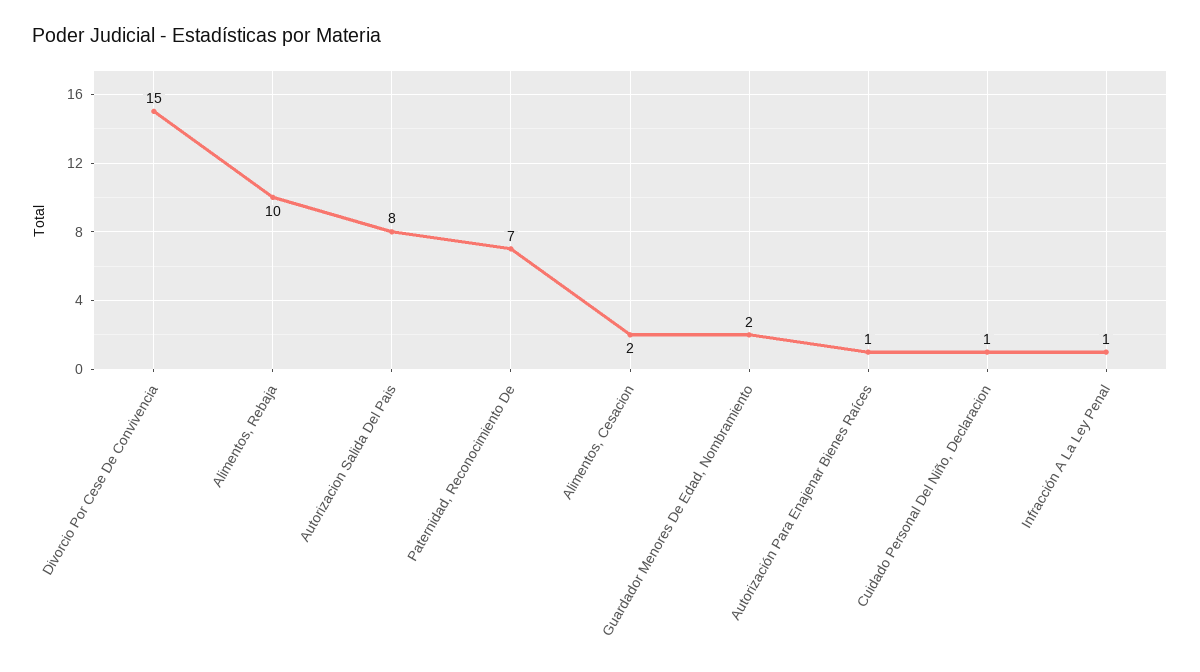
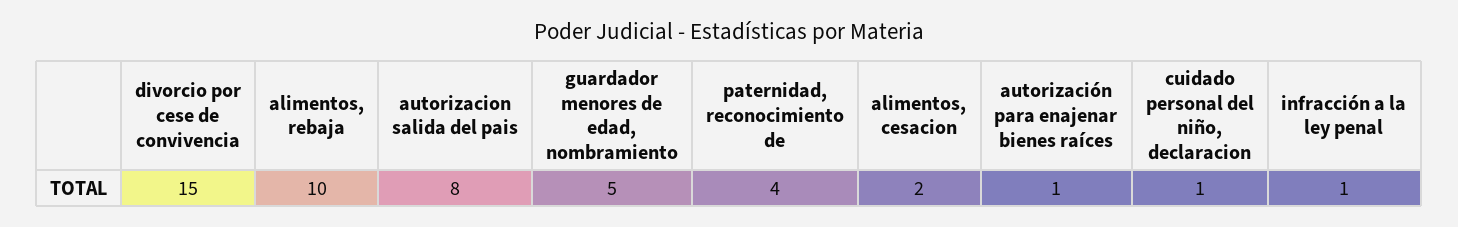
Paternidad, Reconocimiento De: 7 -> 4
Guardador Menores De Edad, Nombramiento: 2 -> 5

